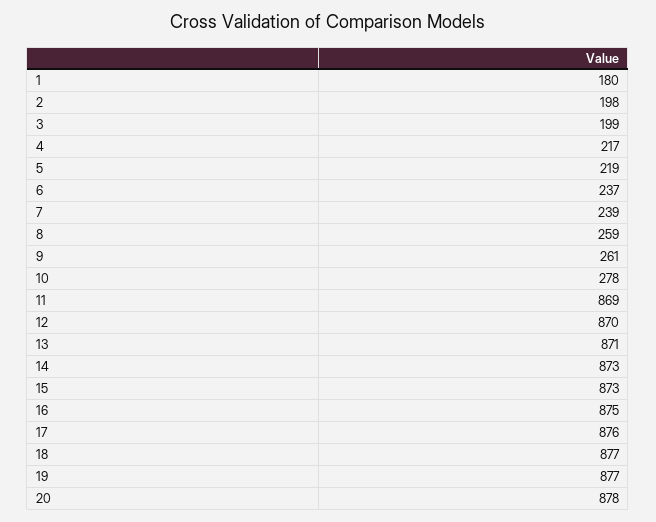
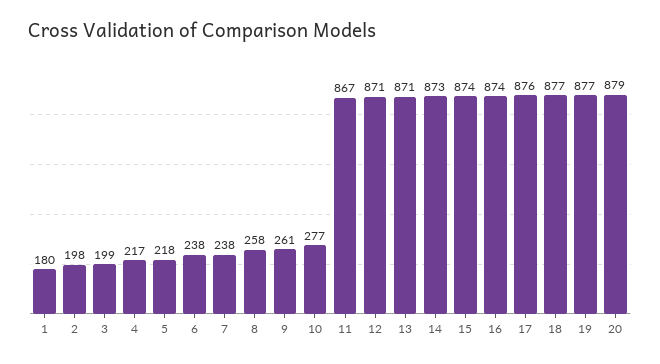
5: 219 -> 218
6: 237 -> 238
7: 239 -> 238
8: 259 -> 258
10: 278 -> 277
11: 869 -> 867
12: 870 -> 871
15: 873 -> 874
16: 875 -> 874
20: 878 -> 879

